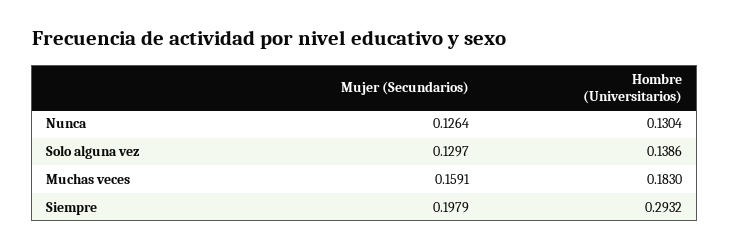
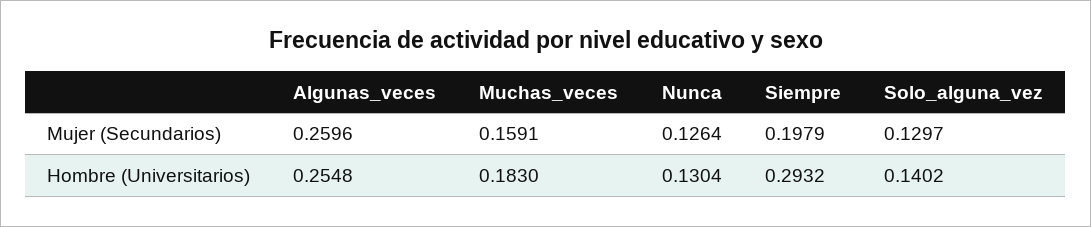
Hombre (Universitarios), Solo alguna vez: 0.1386 -> 0.1402
Mujer (Secundarios), Algunas_veces: none -> 0.2596
Hombre (Universitarios), Algunas_veces: none -> 0.2548

